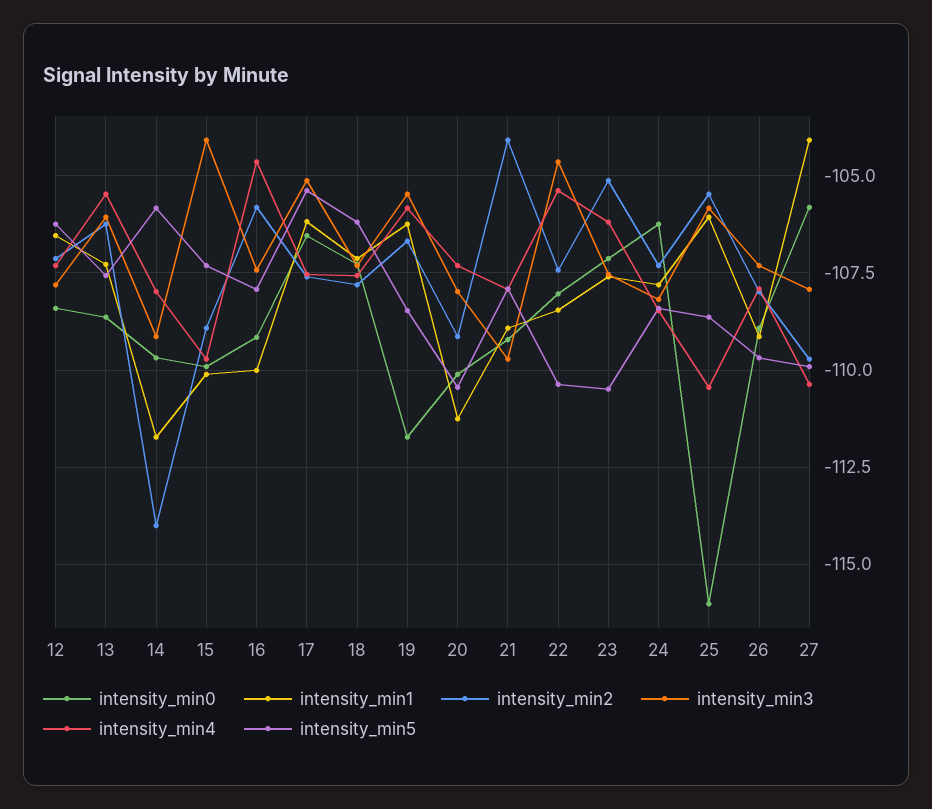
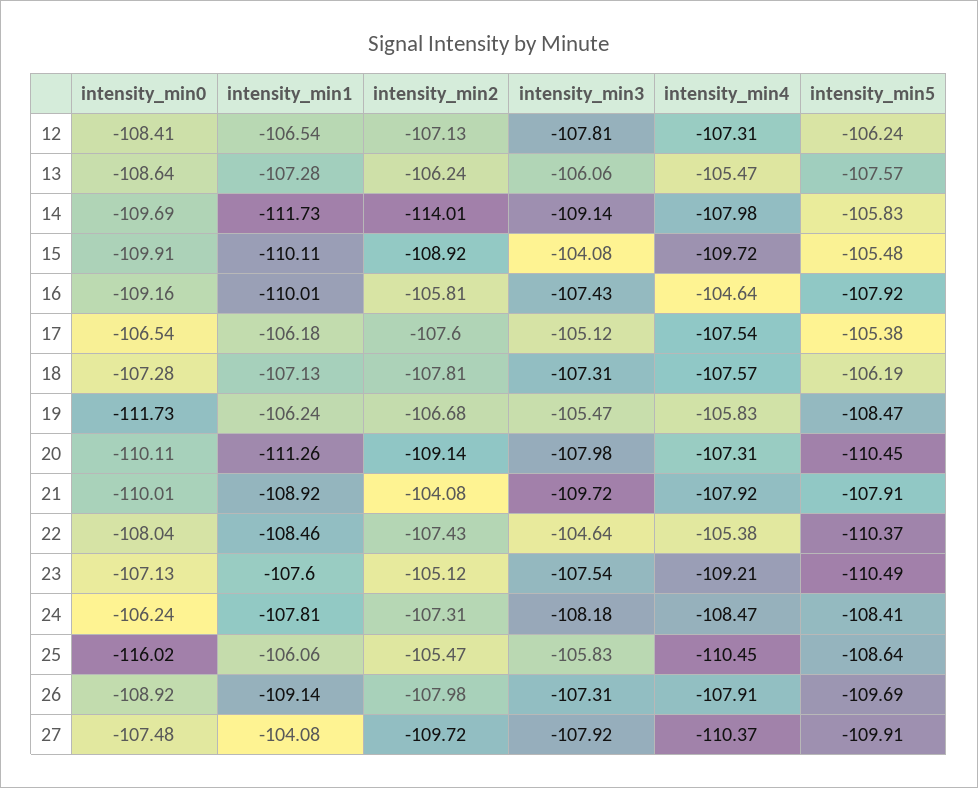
intensity_min5, 15: -107.25 -> -105.48
intensity_min0, 21: -109.25 -> -110.01
intensity_min4, 23: -106.25 -> -109.21
intensity_min0, 27: -105.75 -> -107.48

